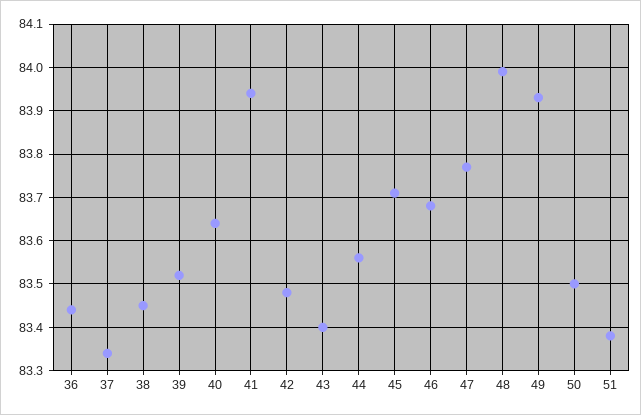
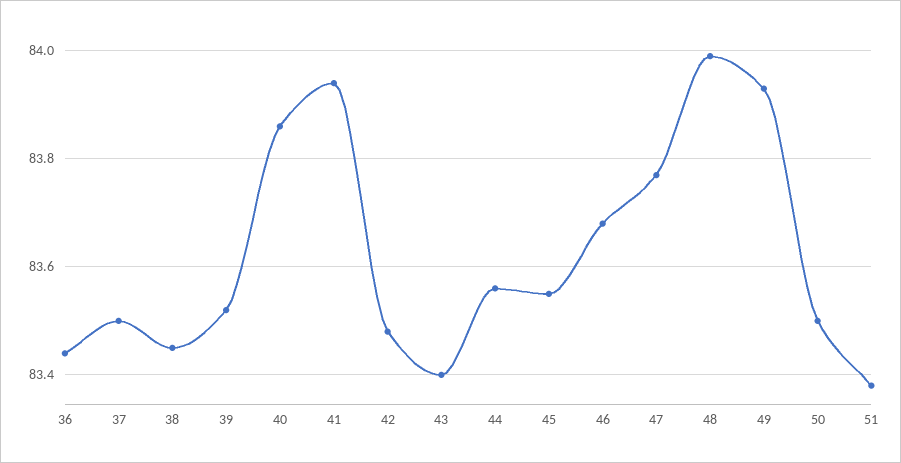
37: 83.35 -> 83.5
40: 83.65 -> 83.85
45: 83.7 -> 83.55

